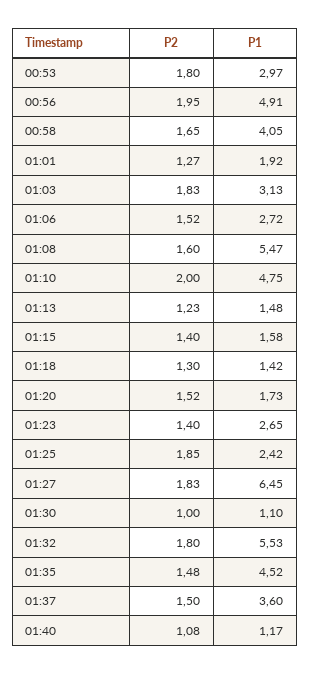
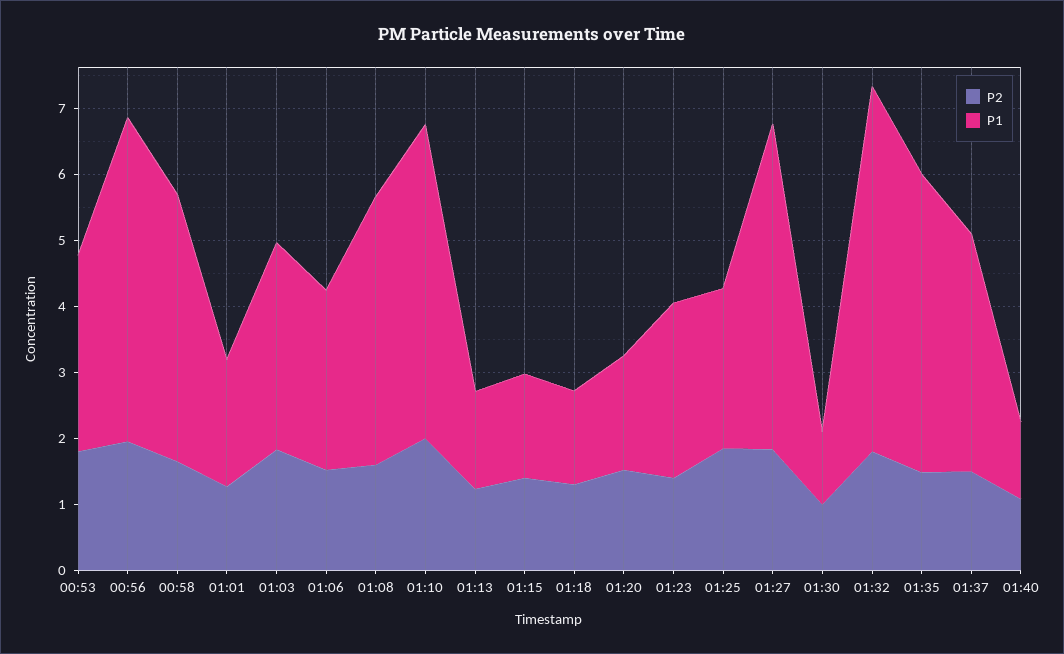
P1, 01:08: 5.47 -> 4
P1, 01:27: 6.45 -> 5

